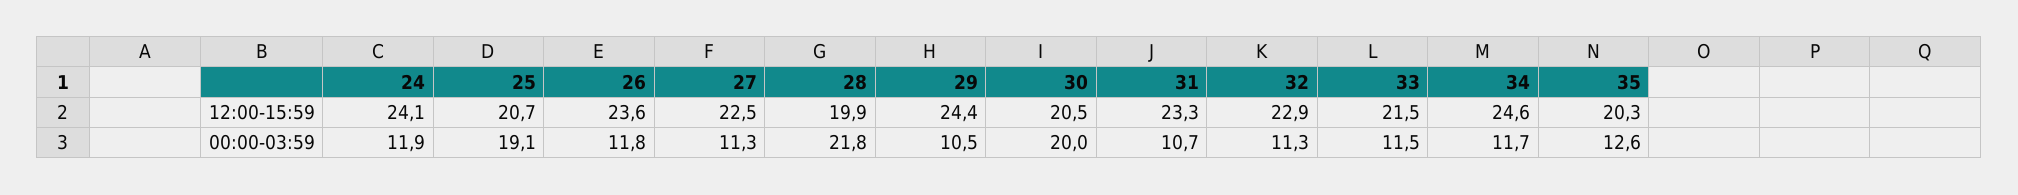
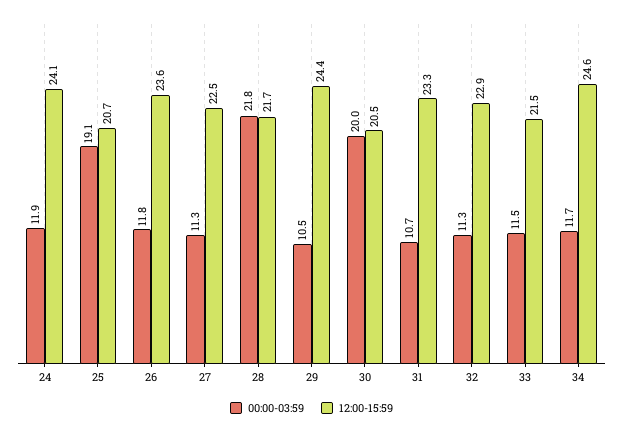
12:00-15:59, 28: 19.9 -> 21.7
12:00-15:59, 35: 20.3 -> none
00:00-03:59, 35: 12.6 -> none

